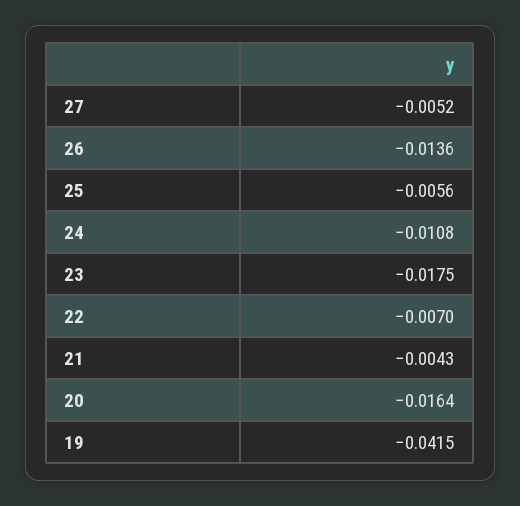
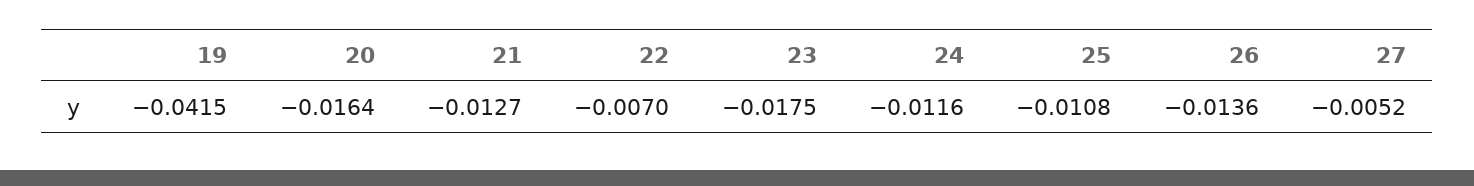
25: -0.0056 -> -0.0108
24: -0.0108 -> -0.0116
21: -0.0043 -> -0.0127

